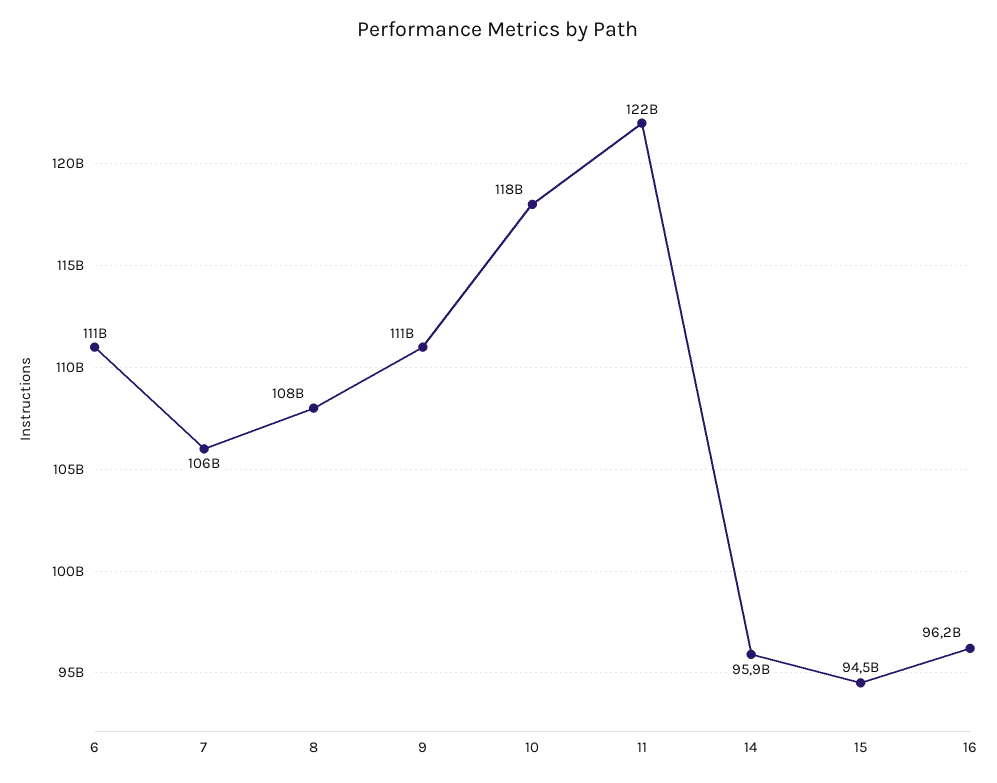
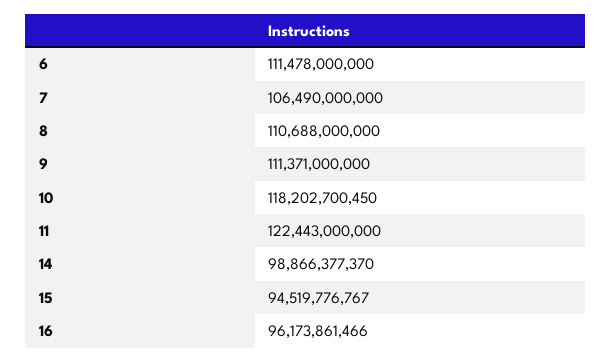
8: 108000000000 -> 110688000000
14: 95900000000 -> 98866377370

